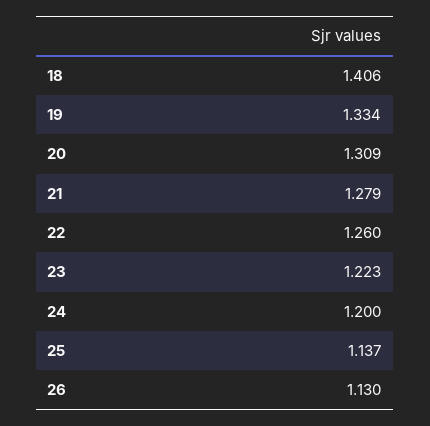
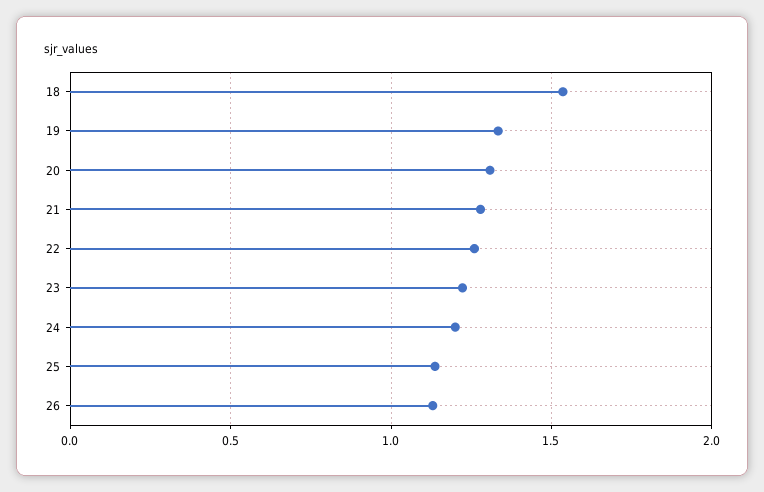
18: 1.406 -> 1.55

